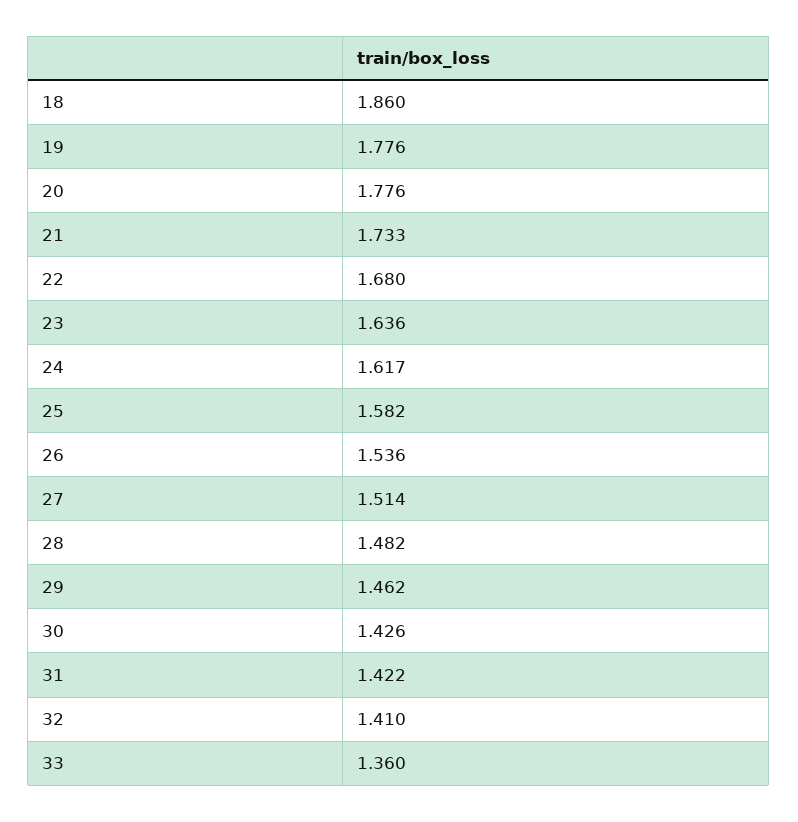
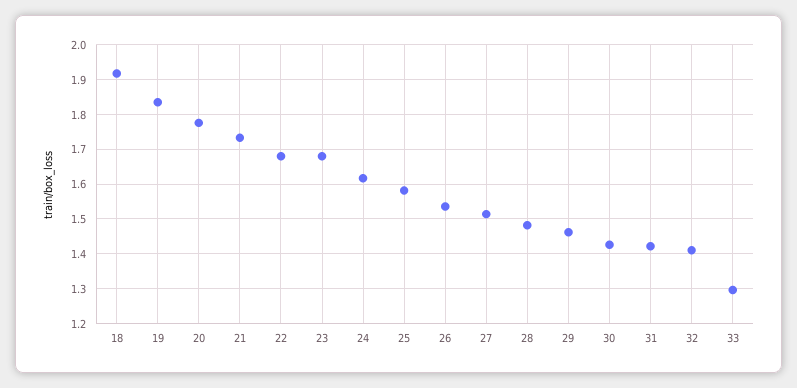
18: 1.86 -> 1.92
19: 1.776 -> 1.84
23: 1.636 -> 1.68
33: 1.36 -> 1.3

